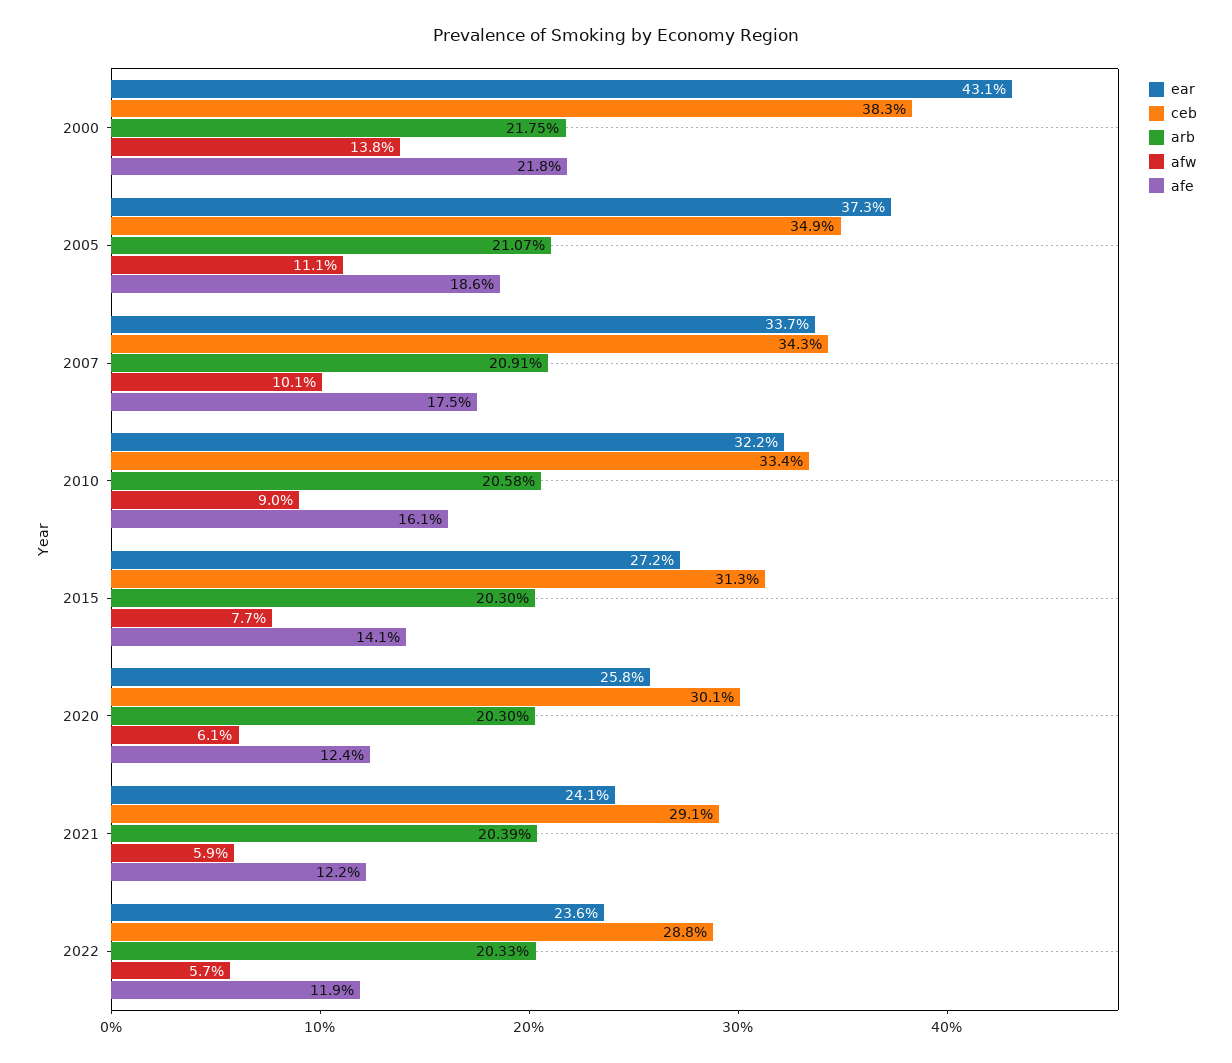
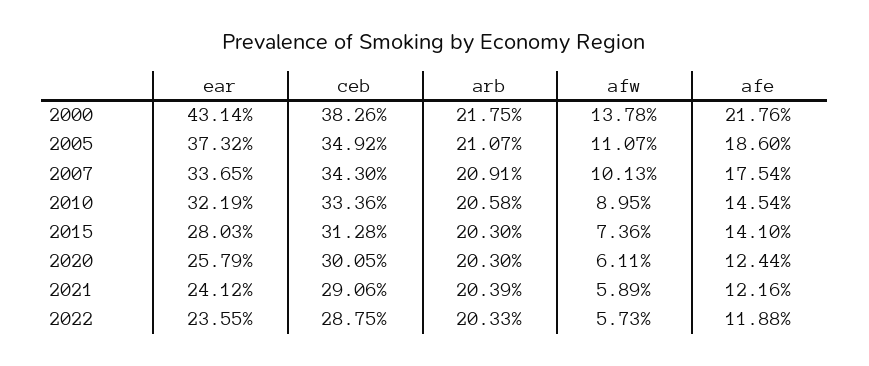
afe, 2010: 16.1 -> 14.54
ear, 2015: 27.2 -> 28.03
afw, 2015: 7.7 -> 7.36

